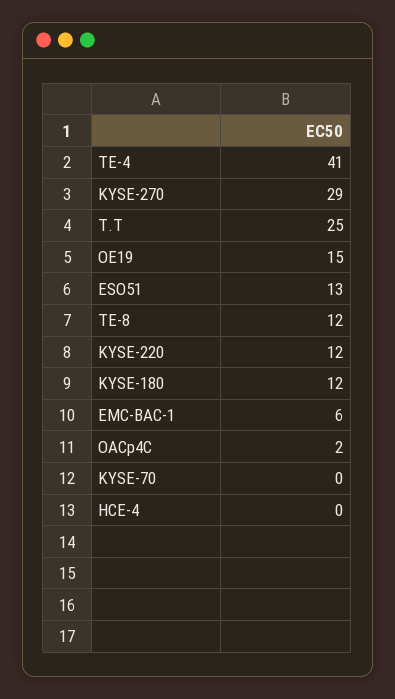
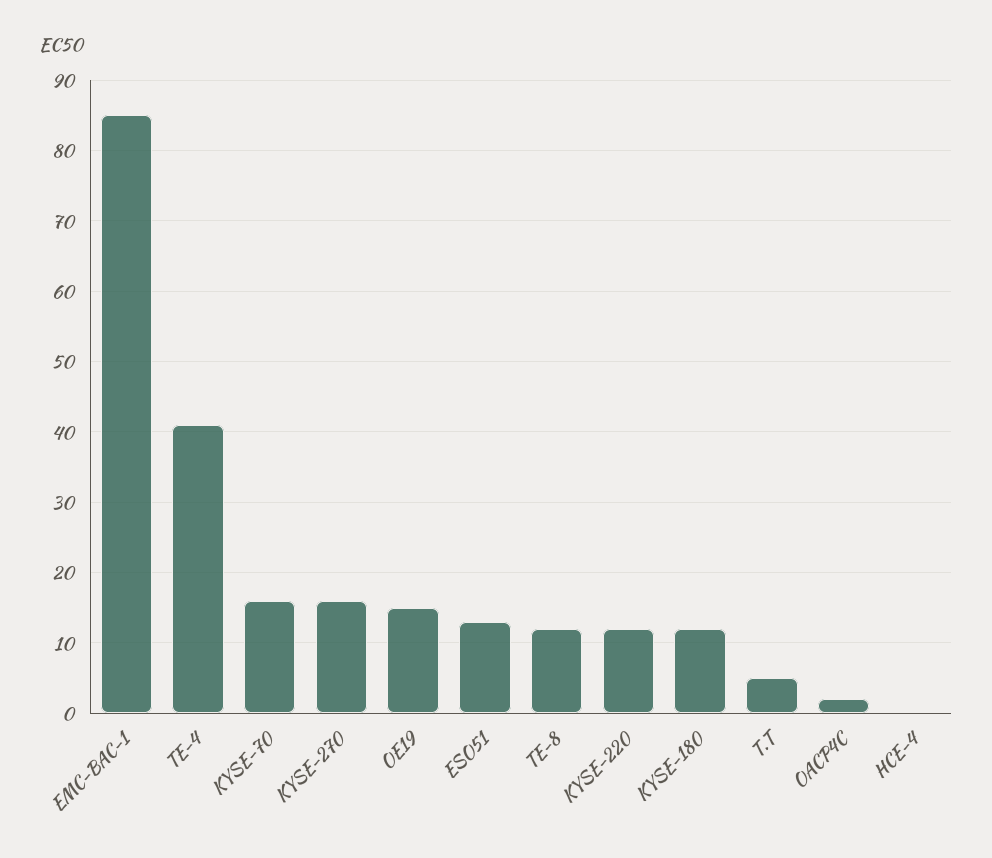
KYSE-270: 29 -> 16
T.T: 25 -> 5
EMC-BAC-1: 6 -> 85
KYSE-70: 0 -> 16

